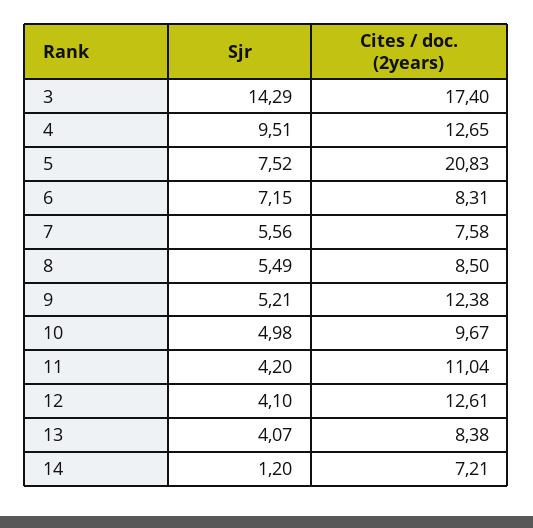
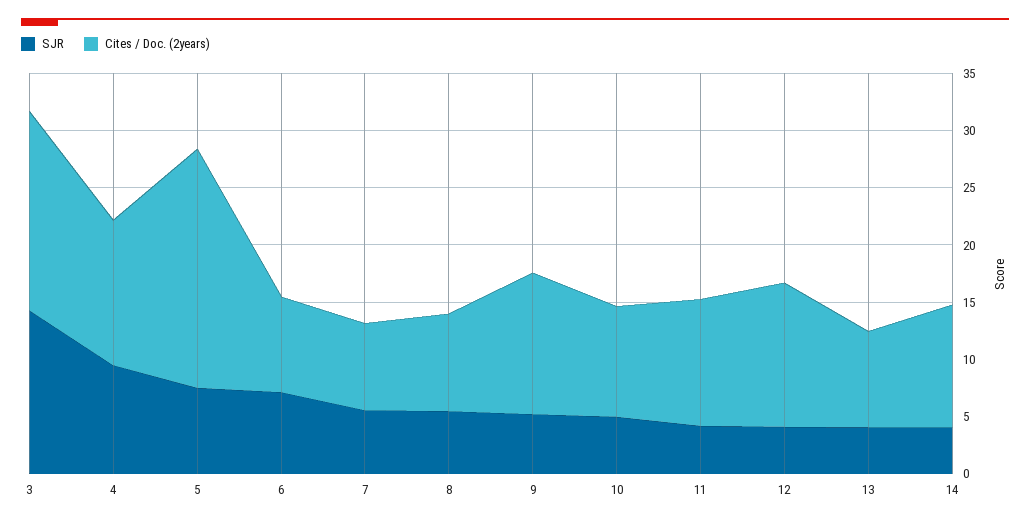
Sjr, 14: 1.2 -> 4
Cites / doc. (2years), 14: 7.21 -> 11

